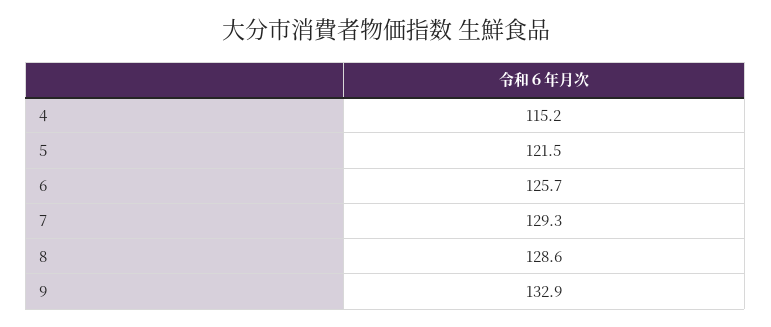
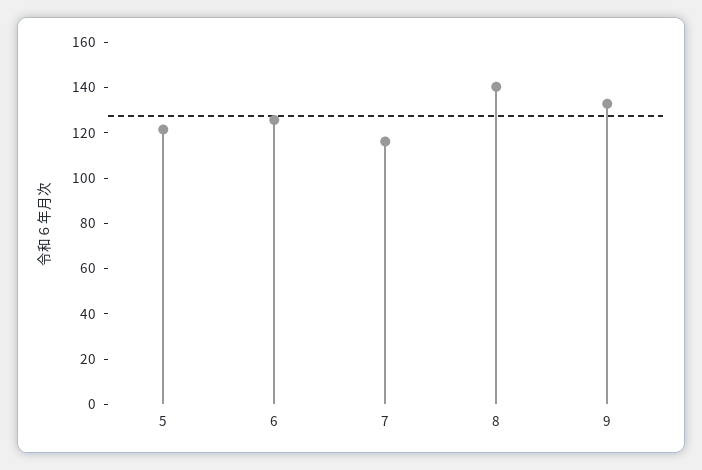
4: 115.2 -> none
7: 129.3 -> 115
8: 128.6 -> 140

